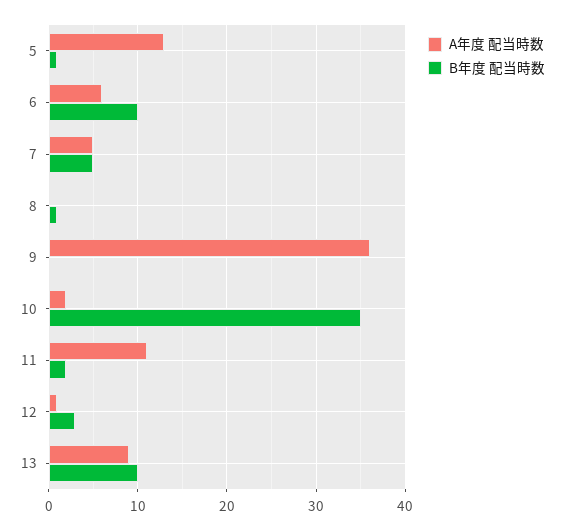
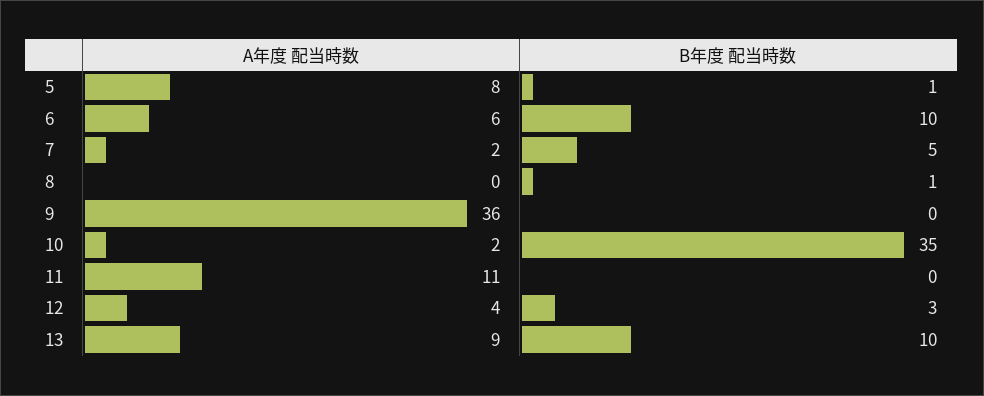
A年度 配当時数, 5: 13 -> 8
A年度 配当時数, 7: 5 -> 2
B年度 配当時数, 11: 2 -> 0
A年度 配当時数, 12: 1 -> 4

